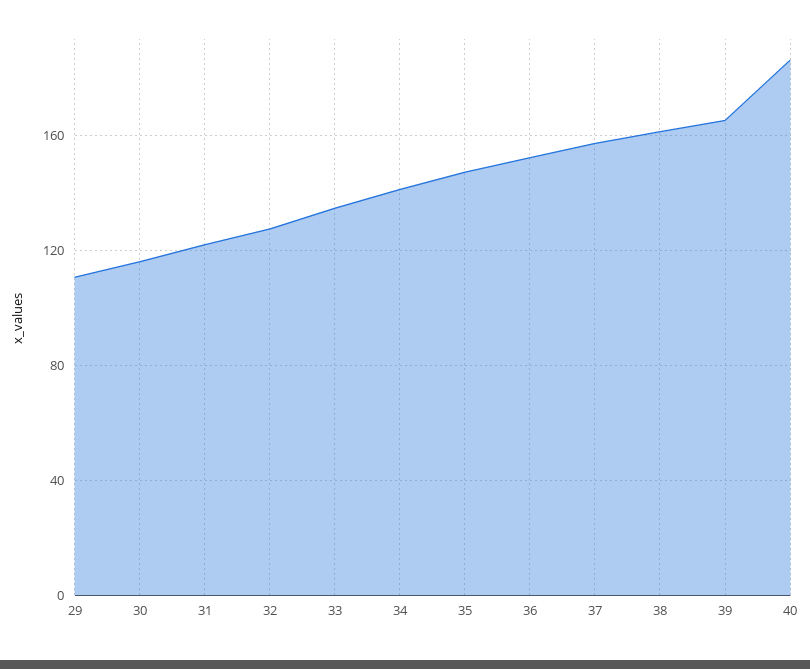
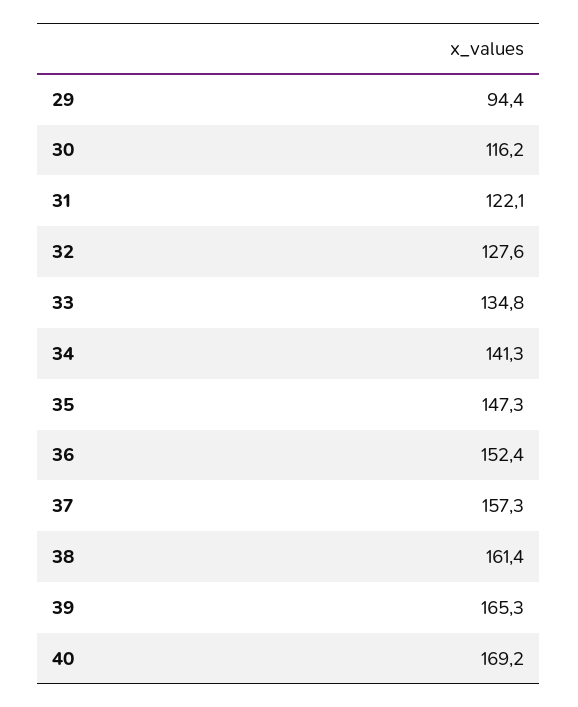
29: 110 -> 94.4
40: 185 -> 169.2

